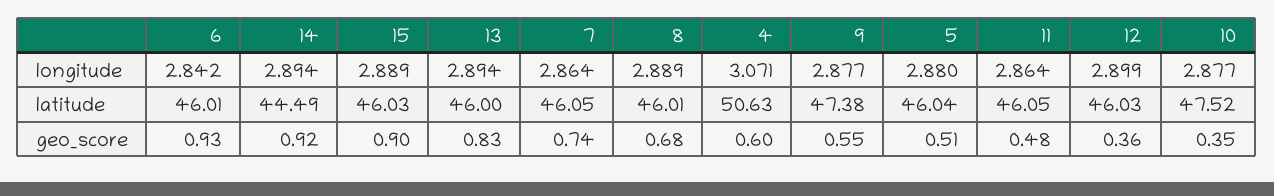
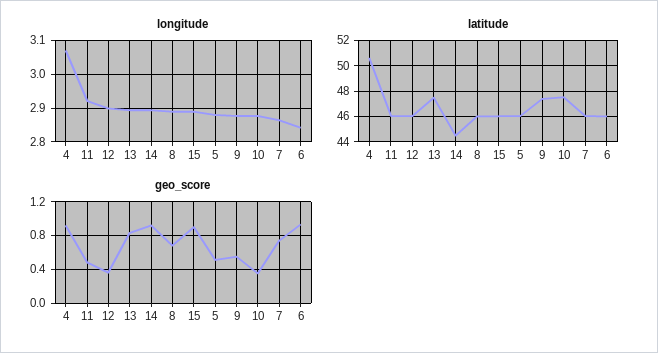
longitude, 11: 2.864 -> 2.92
latitude, 13: 46 -> 47.5
geo_score, 4: 0.6 -> 0.9

